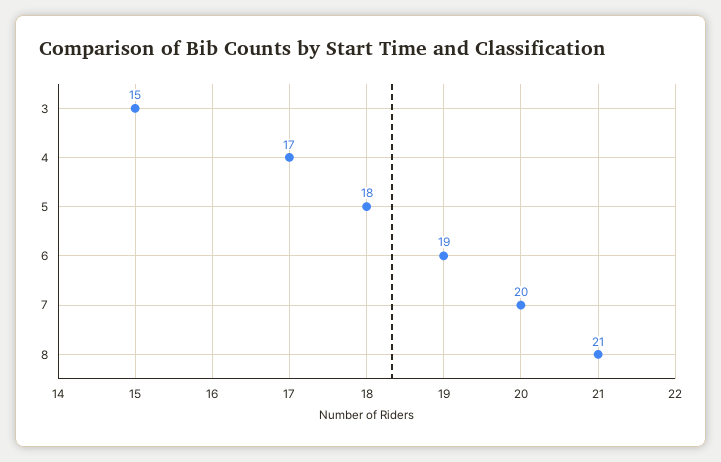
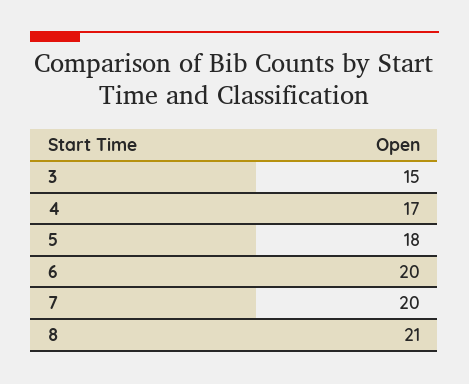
6: 19 -> 20

